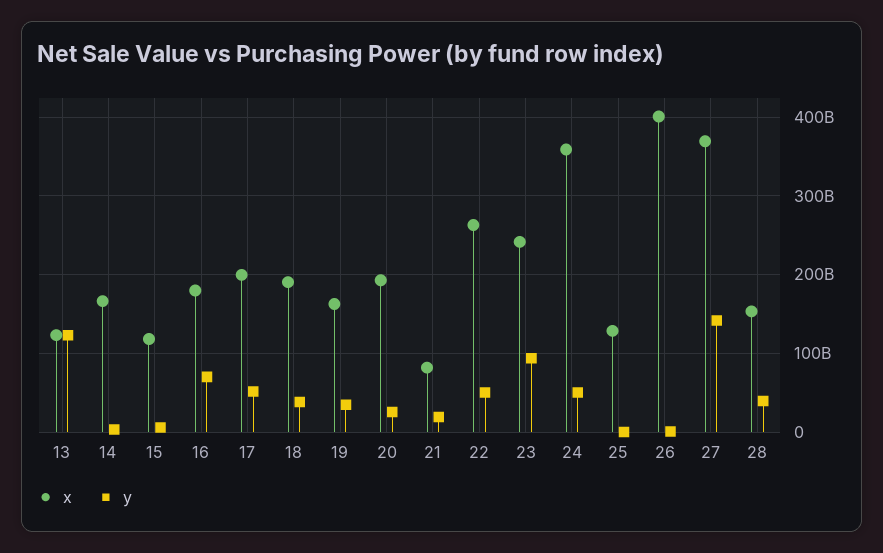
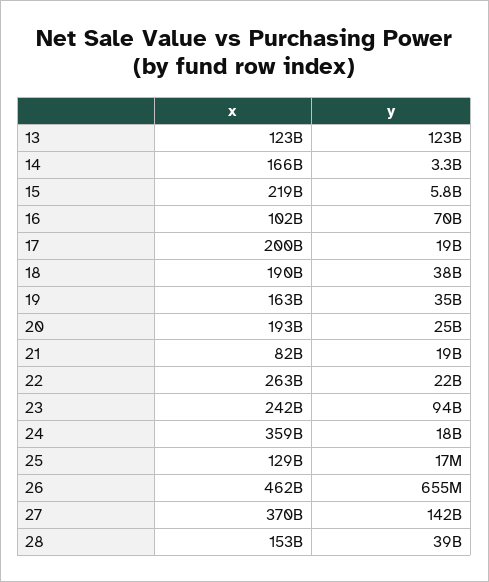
x, 15: 120000000000 -> 219000000000
x, 16: 180000000000 -> 102000000000
y, 17: 50000000000 -> 19000000000
y, 22: 50000000000 -> 22000000000
y, 24: 50000000000 -> 18000000000
x, 26: 400000000000 -> 462000000000

